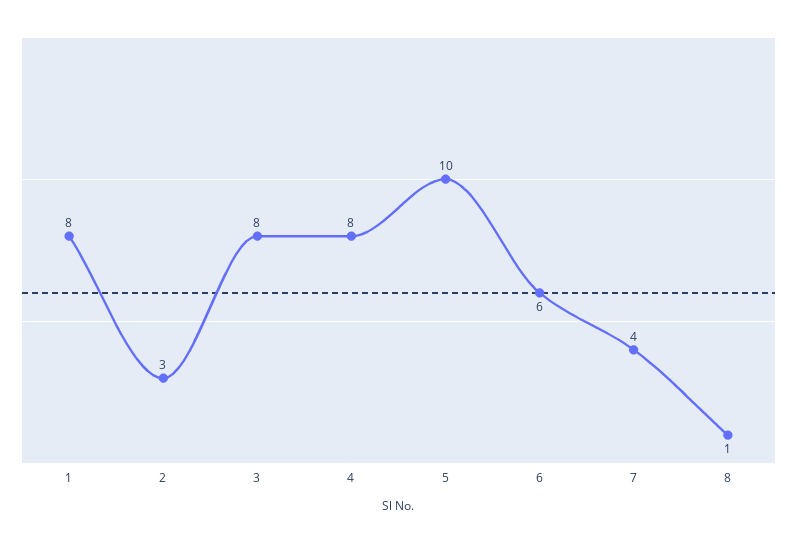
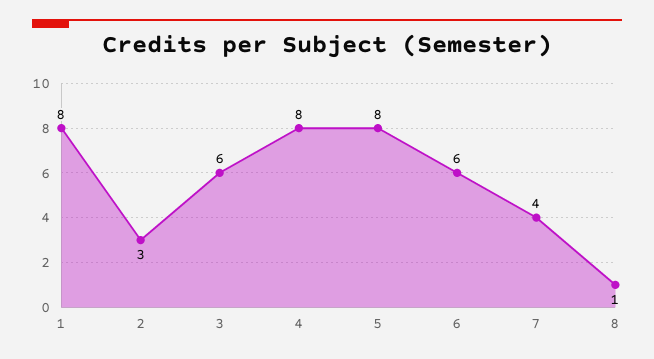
3: 8 -> 6
5: 10 -> 8

